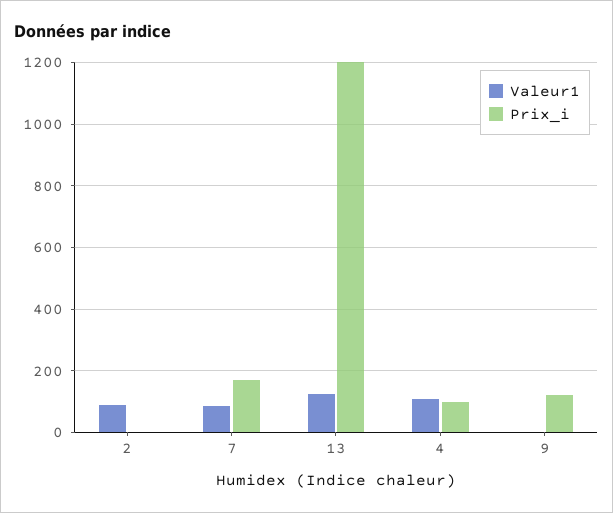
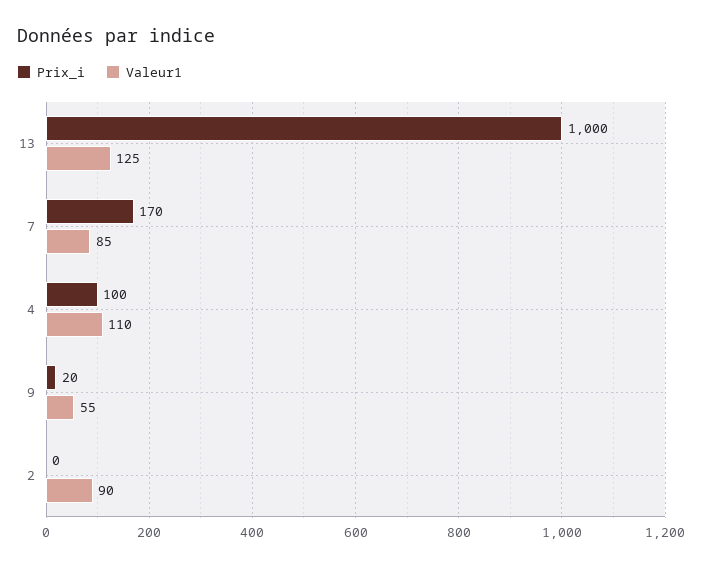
Prix_i, 13: 1200 -> 1000
Valeur1, 9: 0 -> 55
Prix_i, 9: 120 -> 20

